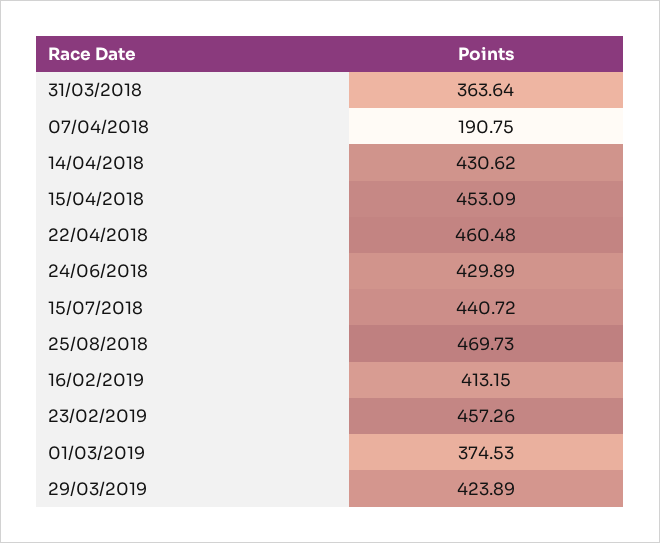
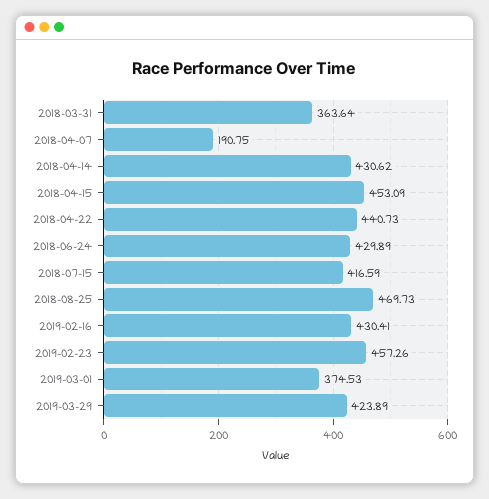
22/04/2018: 460.48 -> 440.73
15/07/2018: 440.72 -> 416.59
16/02/2019: 413.15 -> 430.41

